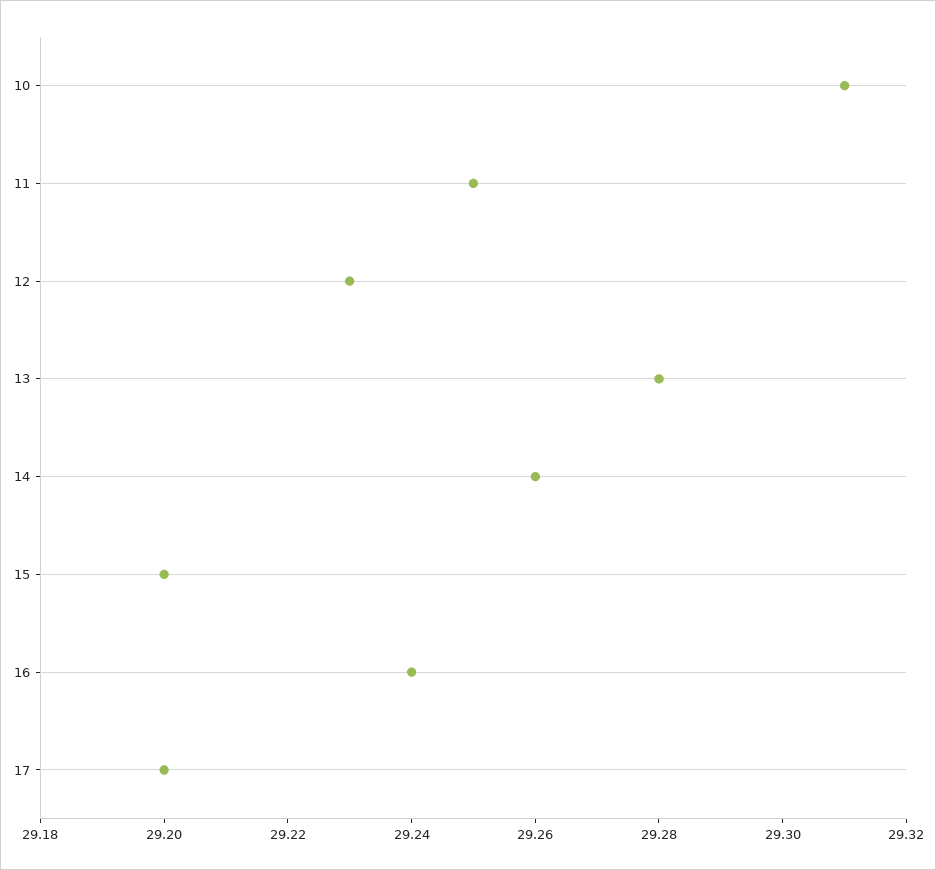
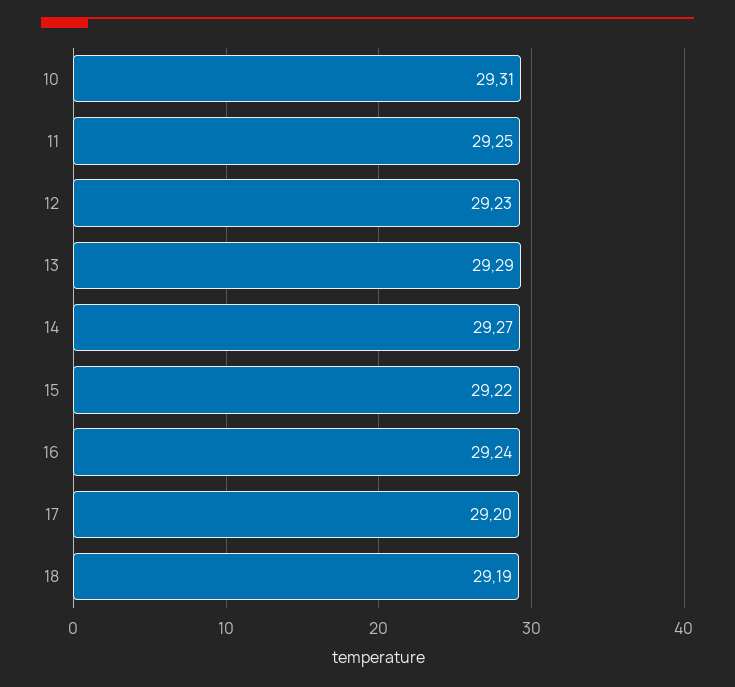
13: 29.28 -> 29.29
14: 29.26 -> 29.27
15: 29.2 -> 29.22
18: none -> 29.19

